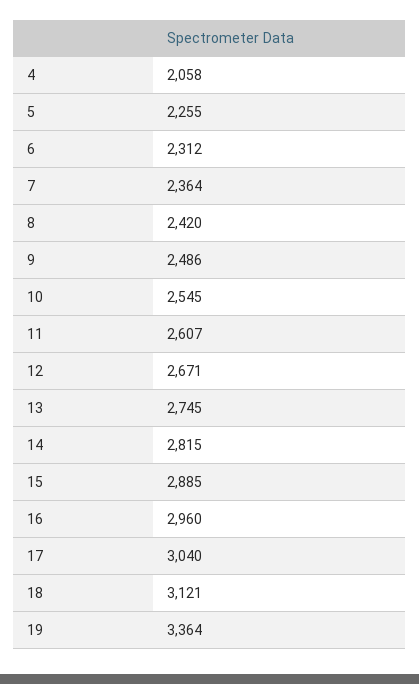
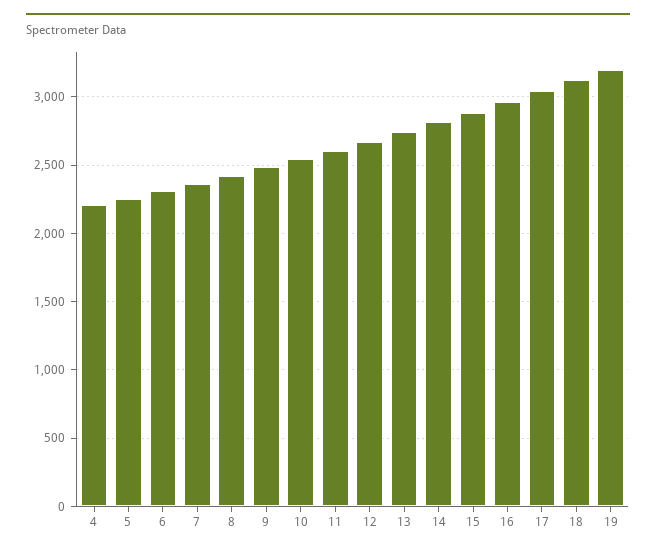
4: 2058 -> 2200
19: 3364 -> 3200

